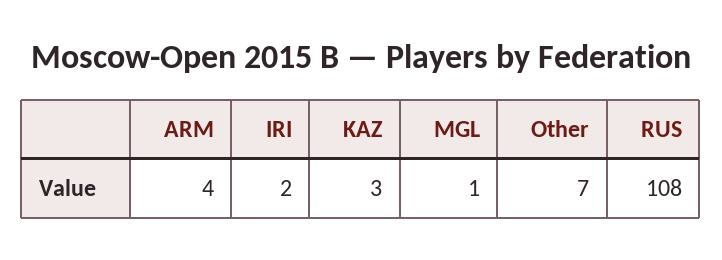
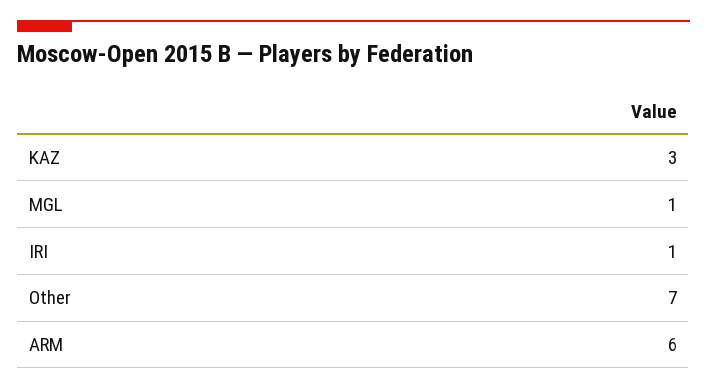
ARM: 4 -> 6
IRI: 2 -> 1
RUS: 108 -> none

